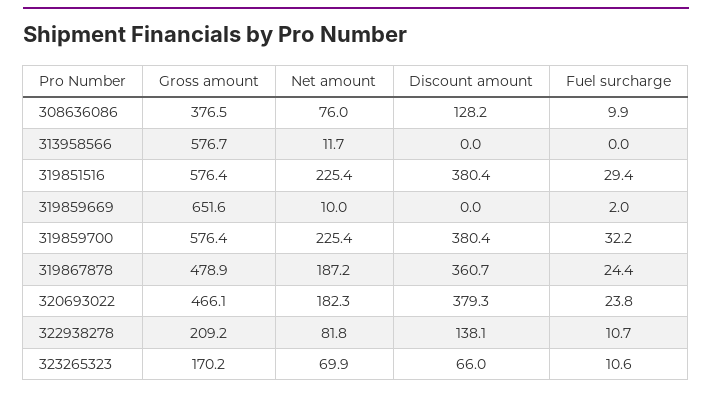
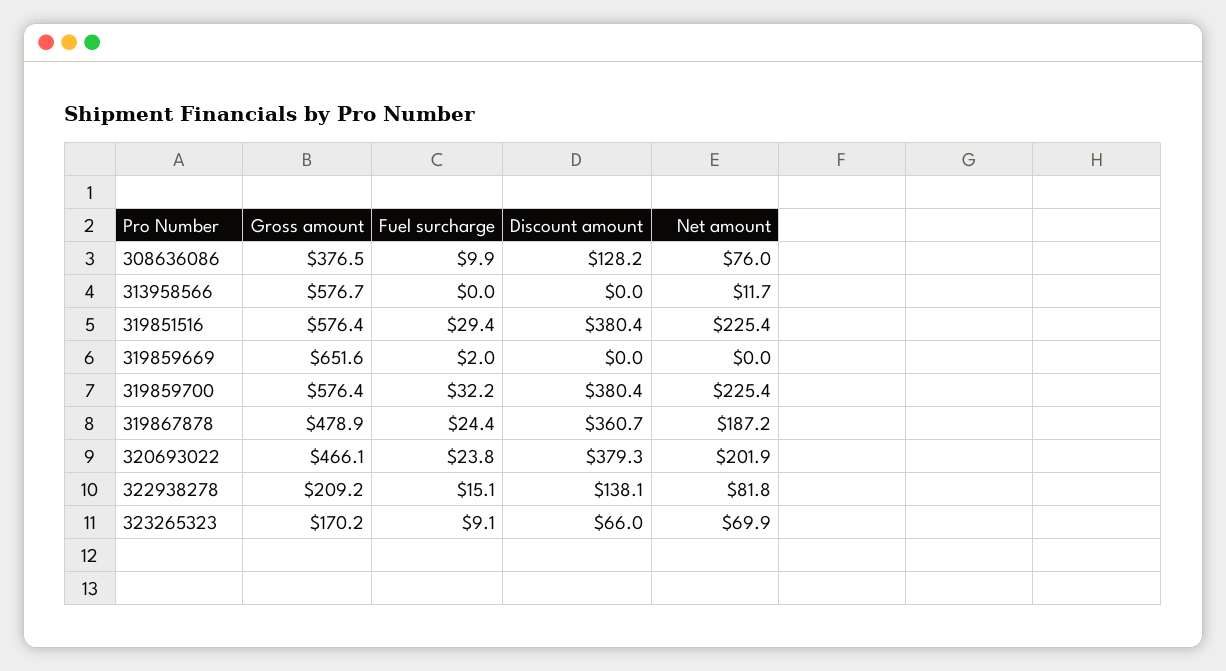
Net amount, 319859669: 10 -> 0
Net amount, 320693022: 182.3 -> 201.9
Fuel surcharge, 322938278: 10.7 -> 15.1
Fuel surcharge, 323265323: 10.6 -> 9.1

